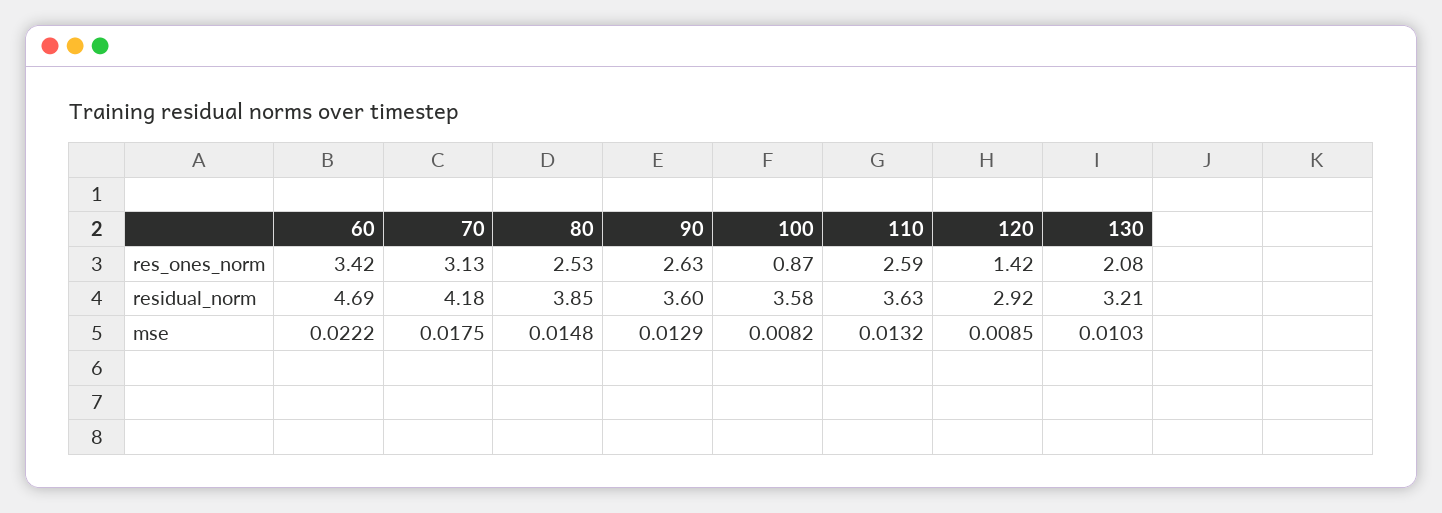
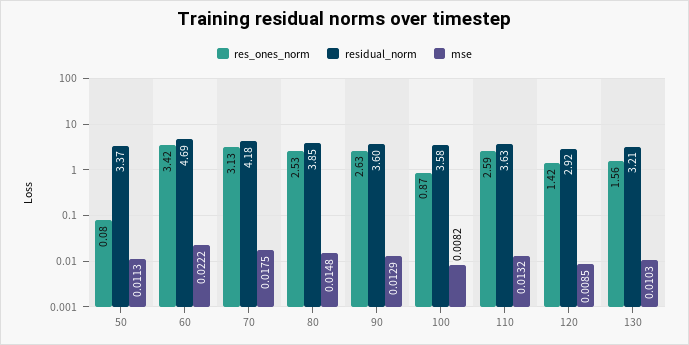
res_ones_norm, 130: 2.08 -> 1.56
res_ones_norm, 50: none -> 0.08
residual_norm, 50: none -> 3.37
mse, 50: none -> 0.0113

